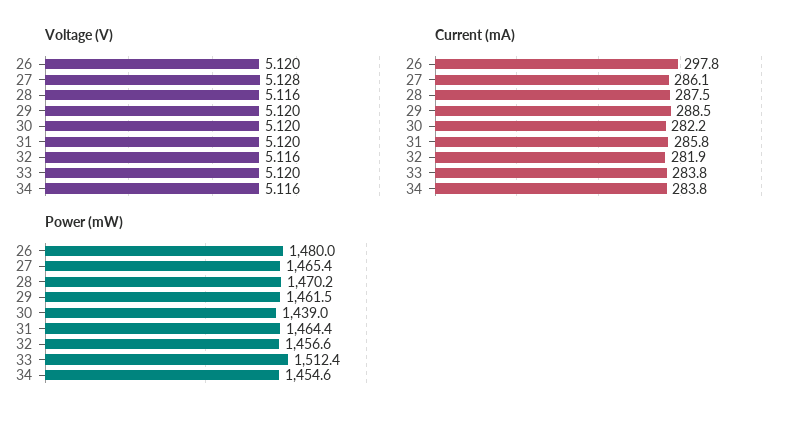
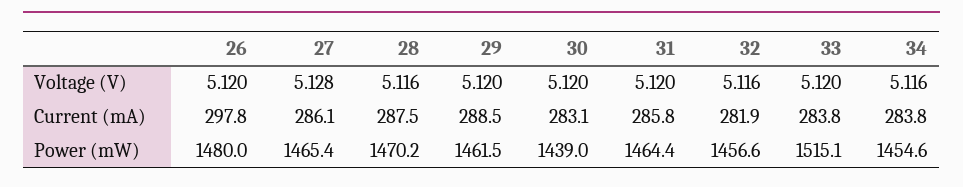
Current (mA), 30: 282.2 -> 283.1
Power (mW), 33: 1512.4 -> 1515.1

